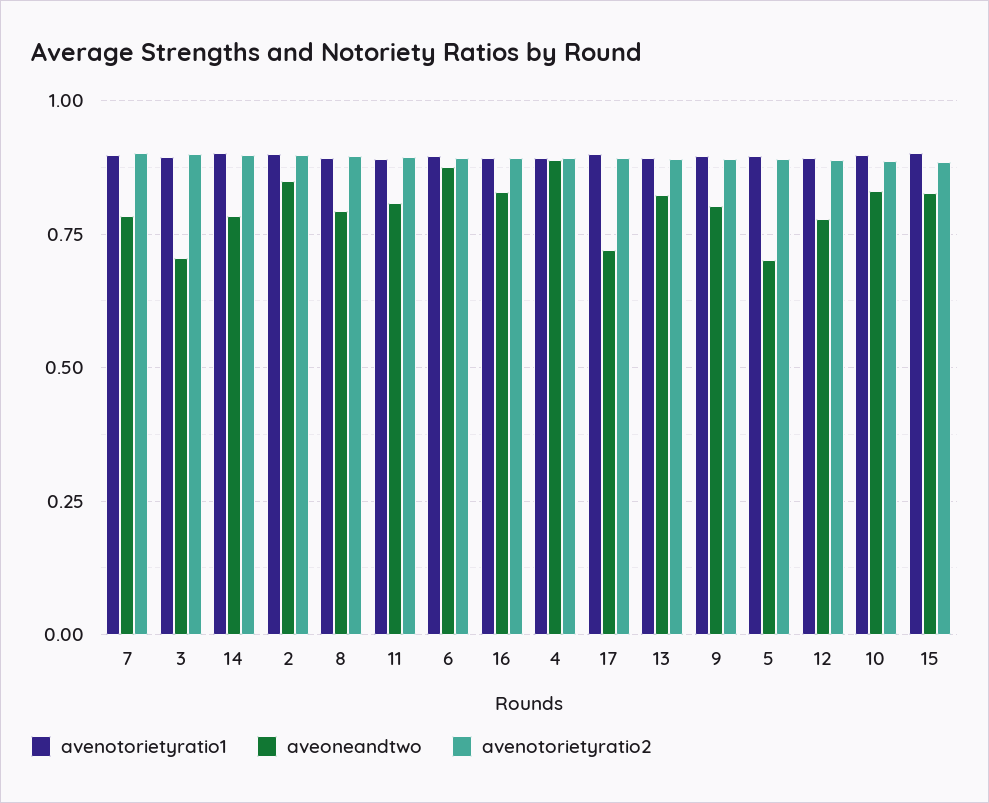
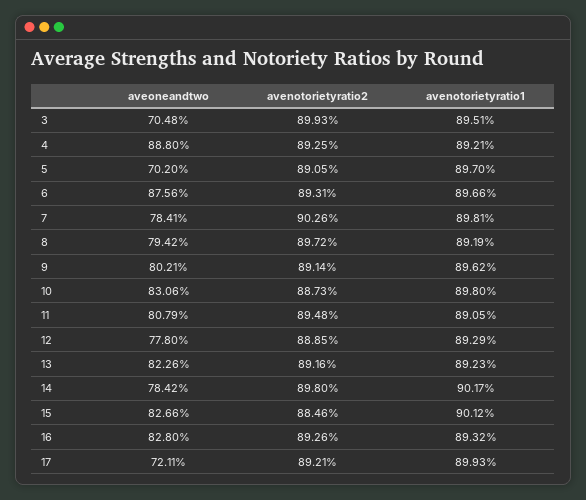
avenotorietyratio1, 2: 0.9 -> none
aveoneandtwo, 2: 0.85 -> none
avenotorietyratio2, 2: 0.9 -> none

